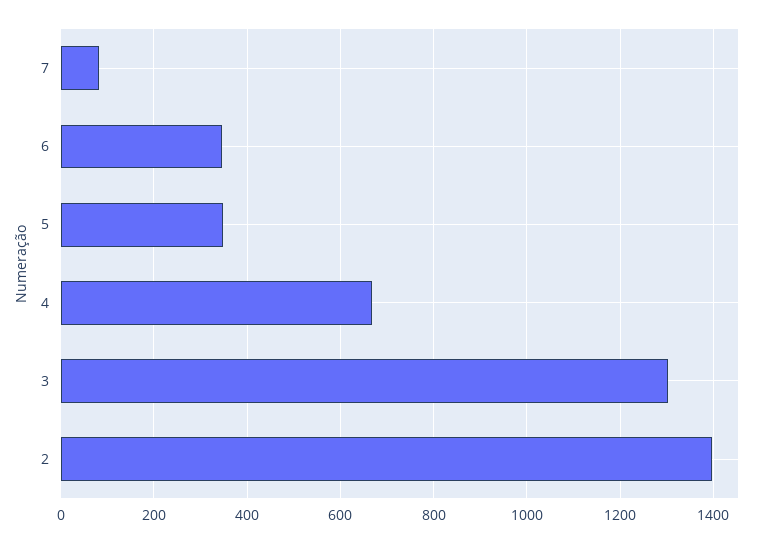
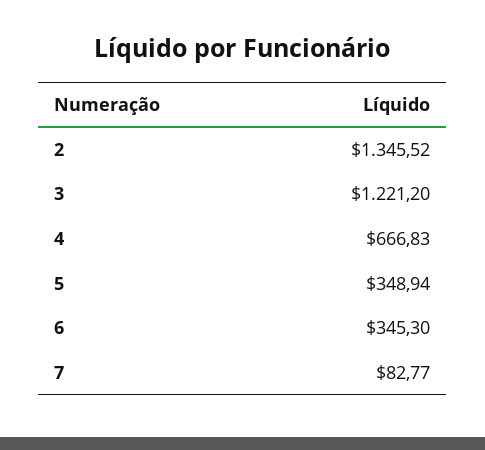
3: 1300 -> 1221.2
2: 1400 -> 1345.52

